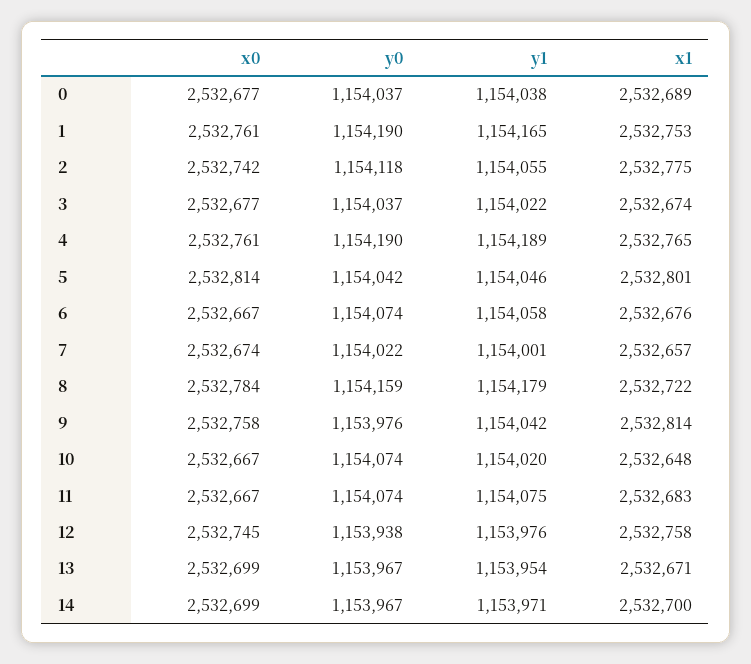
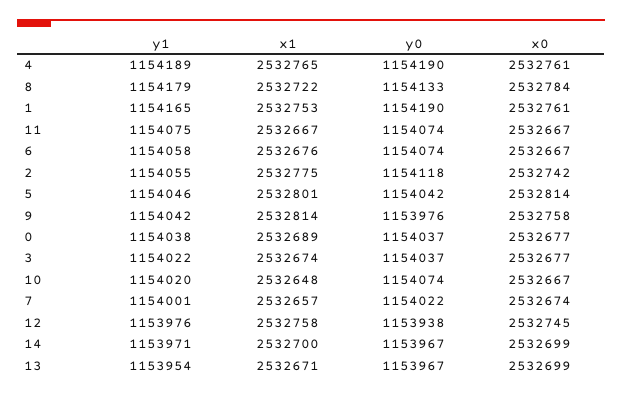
y0, 8: 1154159 -> 1154133
x1, 11: 2532683 -> 2532667

